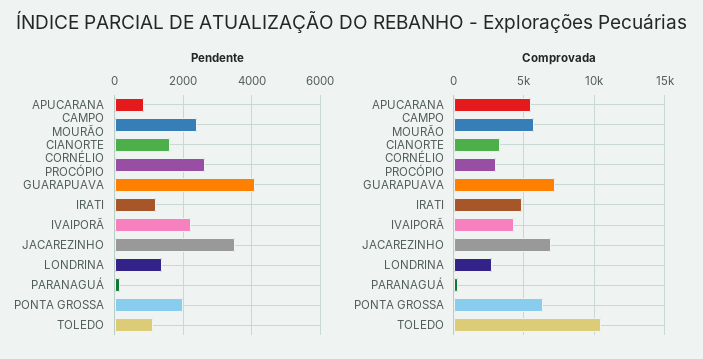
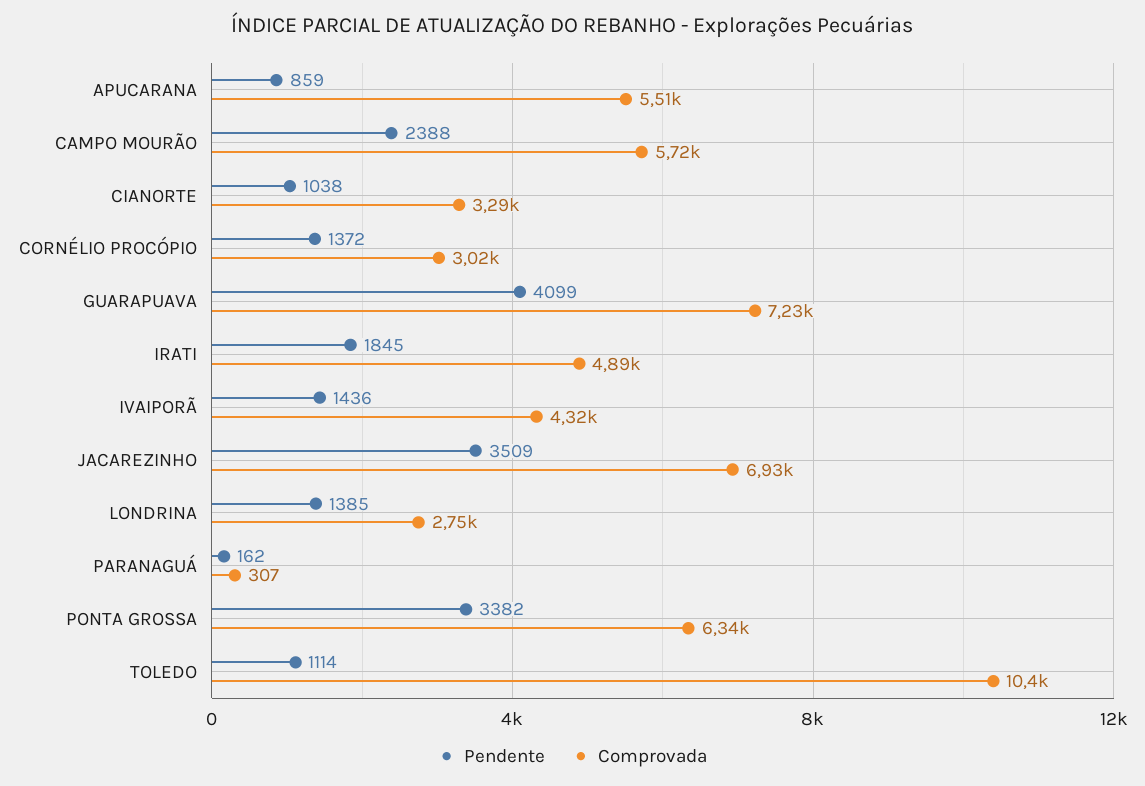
Pendente, CIANORTE: 1600 -> 1038
Pendente, CORNÉLIO PROCÓPIO: 2600 -> 1372
Pendente, IRATI: 1200 -> 1845
Pendente, IVAIPORÃ: 2200 -> 1436
Pendente, PONTA GROSSA: 2000 -> 3382

